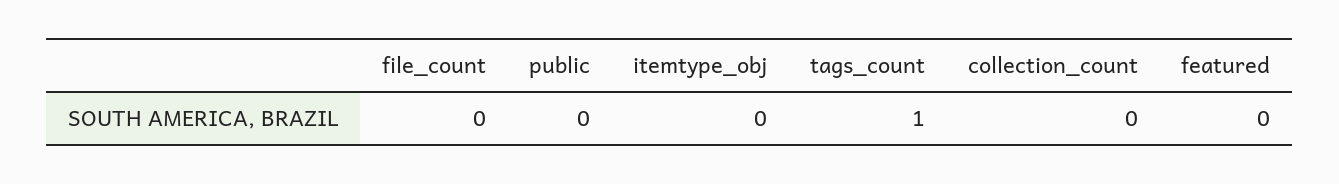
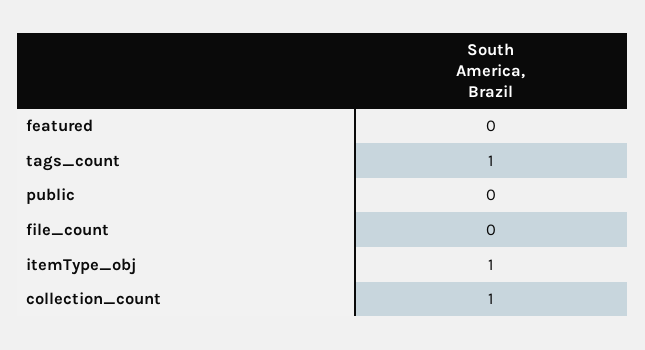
itemtype_obj: 0 -> 1
collection_count: 0 -> 1

